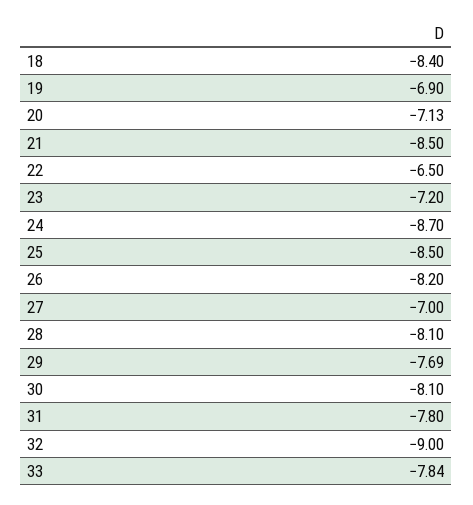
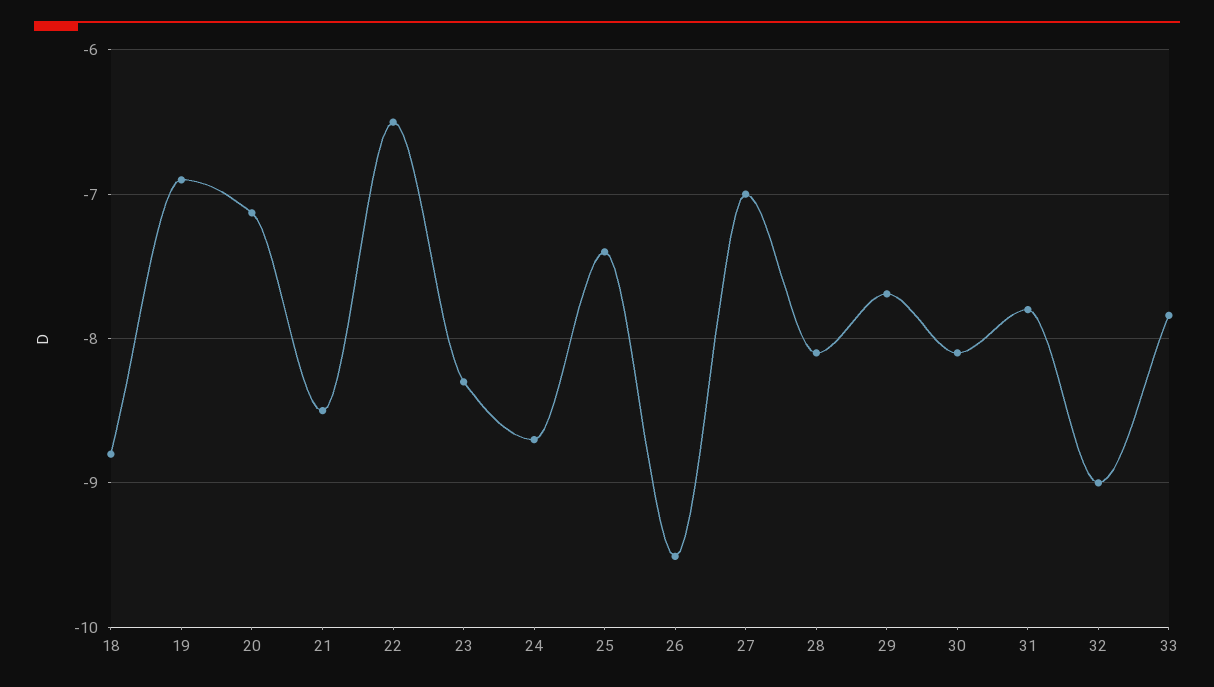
18: -8.4 -> -8.8
23: -7.2 -> -8.3
25: -8.5 -> -7.4
26: -8.2 -> -9.5

